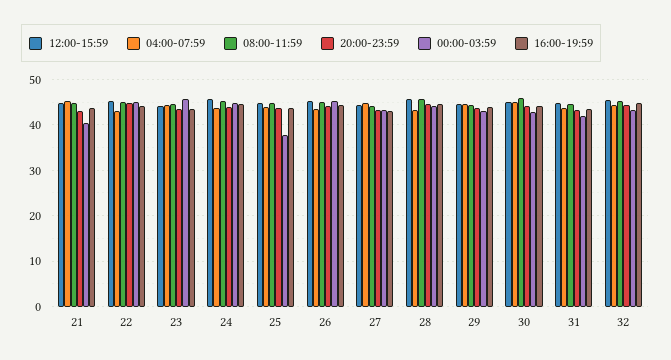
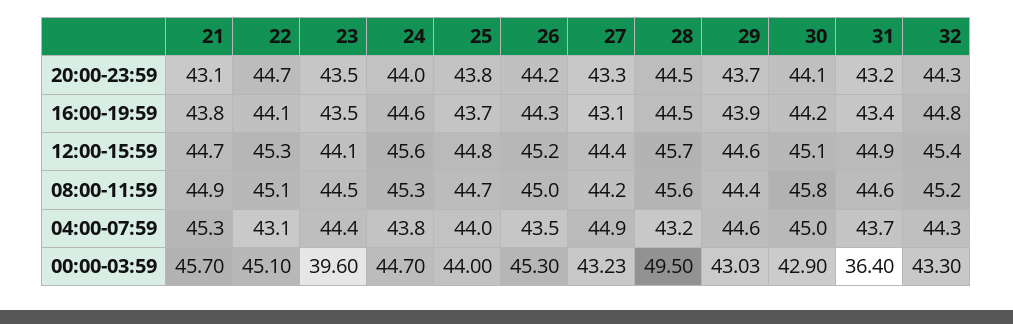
00:00-03:59, 21: 40 -> 45.7
00:00-03:59, 23: 46 -> 39.6
00:00-03:59, 25: 38 -> 44
00:00-03:59, 28: 44 -> 49.5
00:00-03:59, 31: 42 -> 36.4

